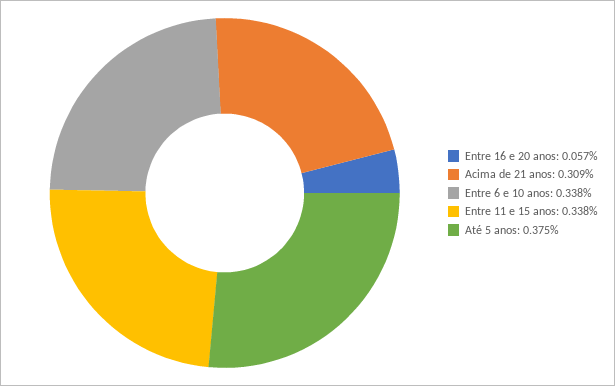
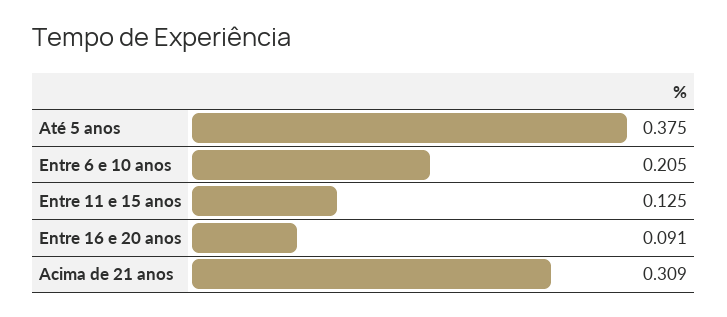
Entre 16 e 20 anos: 0.057 -> 0.091
Entre 6 e 10 anos: 0.338 -> 0.205
Entre 11 e 15 anos: 0.338 -> 0.125

